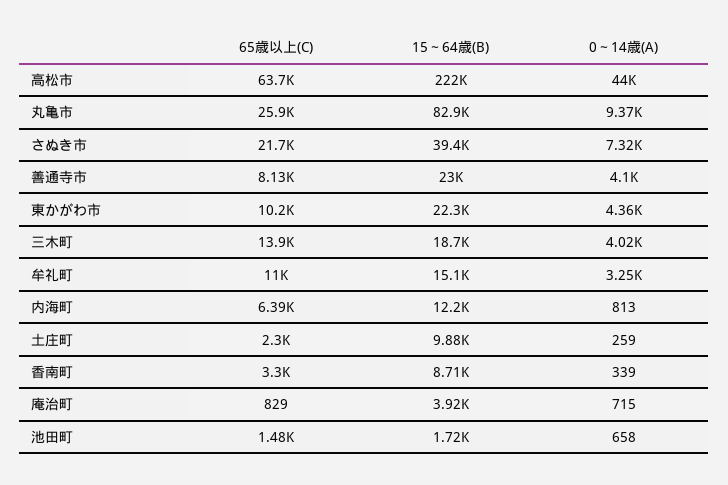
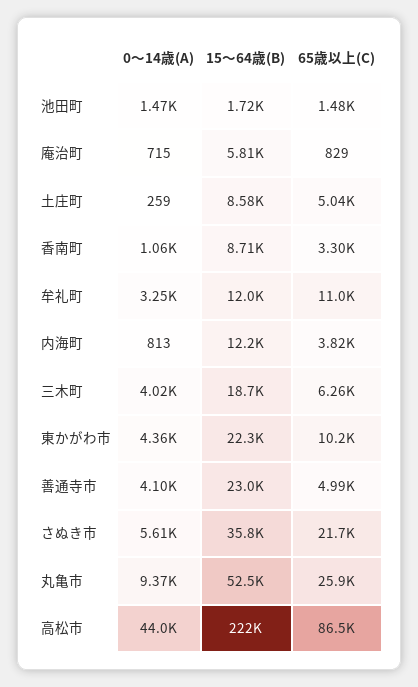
65歳以上(C), 高松市: 63700 -> 86500
15～64歳(B), 丸亀市: 82900 -> 52500
15～64歳(B), さぬき市: 39400 -> 35800
0～14歳(A), さぬき市: 7320 -> 5610
65歳以上(C), 善通寺市: 8130 -> 4990
65歳以上(C), 三木町: 13900 -> 6260
15～64歳(B), 牟礼町: 15100 -> 12000
65歳以上(C), 内海町: 6390 -> 3820
65歳以上(C), 土庄町: 2300 -> 5040
15～64歳(B), 土庄町: 9880 -> 8580
0～14歳(A), 香南町: 339 -> 1060
15～64歳(B), 庵治町: 3920 -> 5810
0～14歳(A), 池田町: 658 -> 1470

